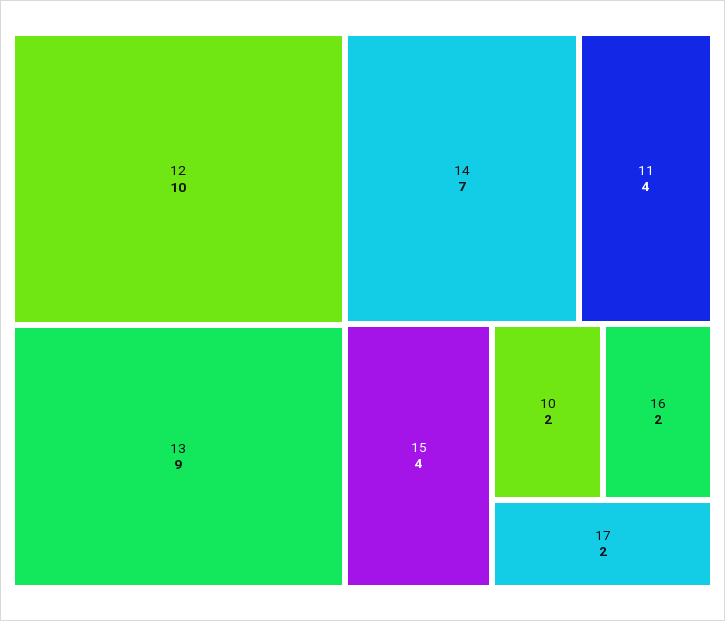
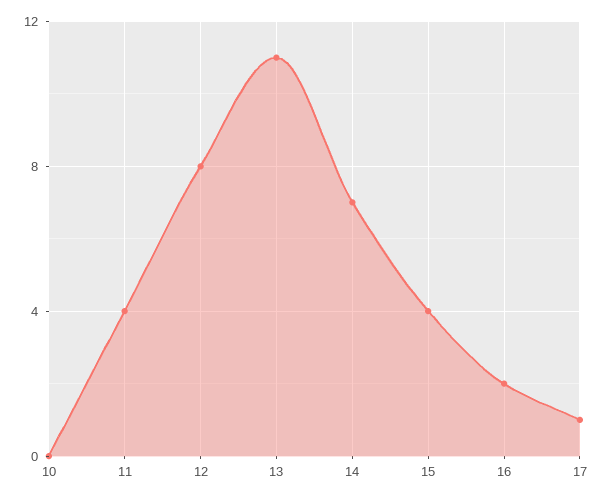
12: 10 -> 8
13: 9 -> 11
10: 2 -> 0
17: 2 -> 1

